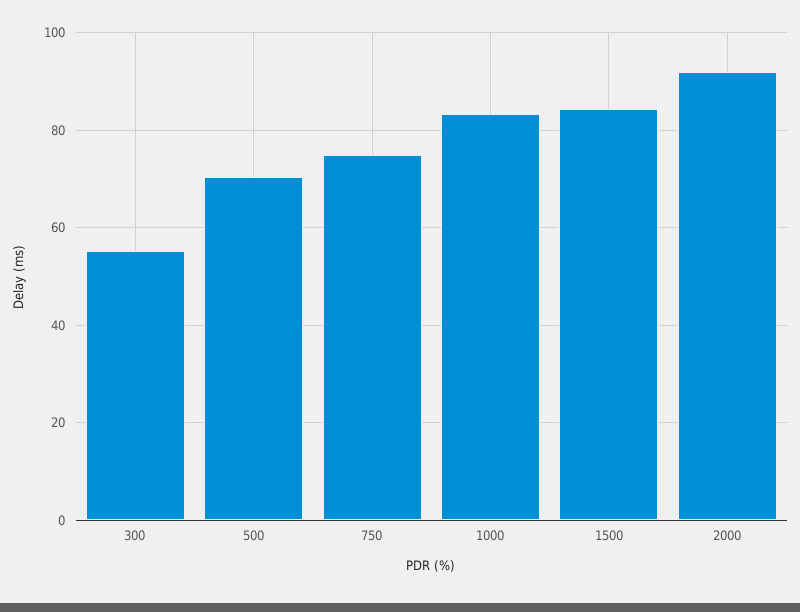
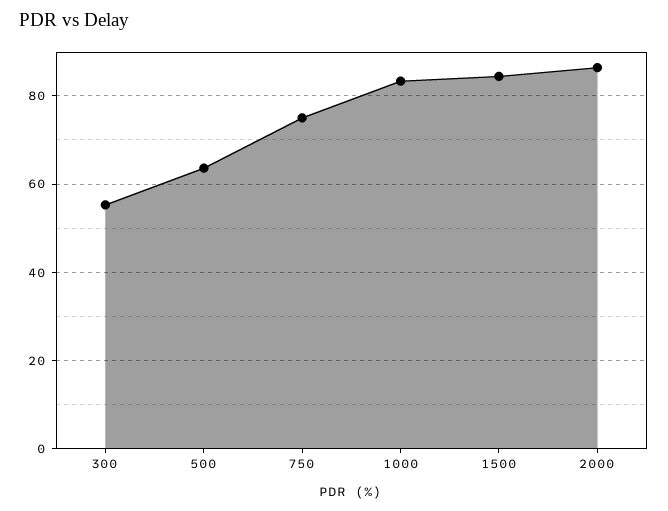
500: 70 -> 64
2000: 92 -> 86

